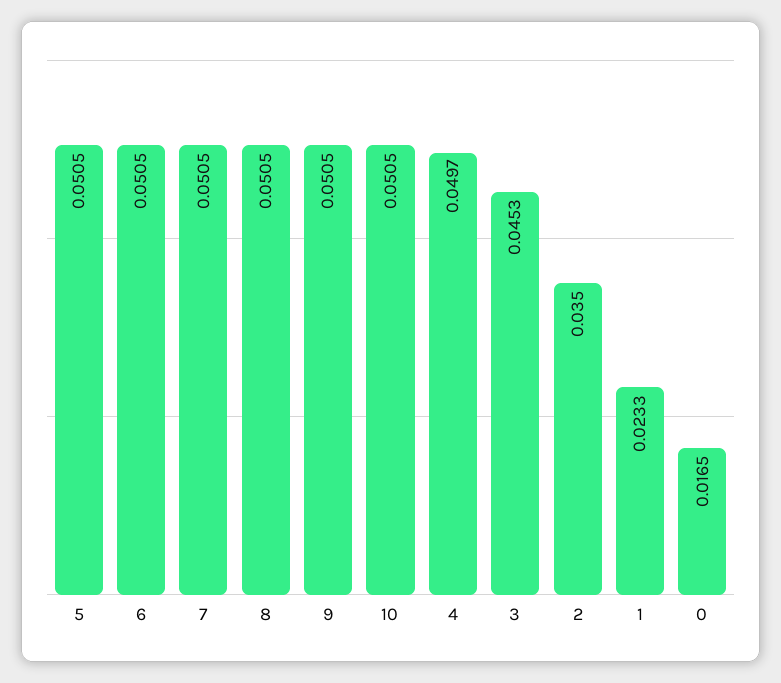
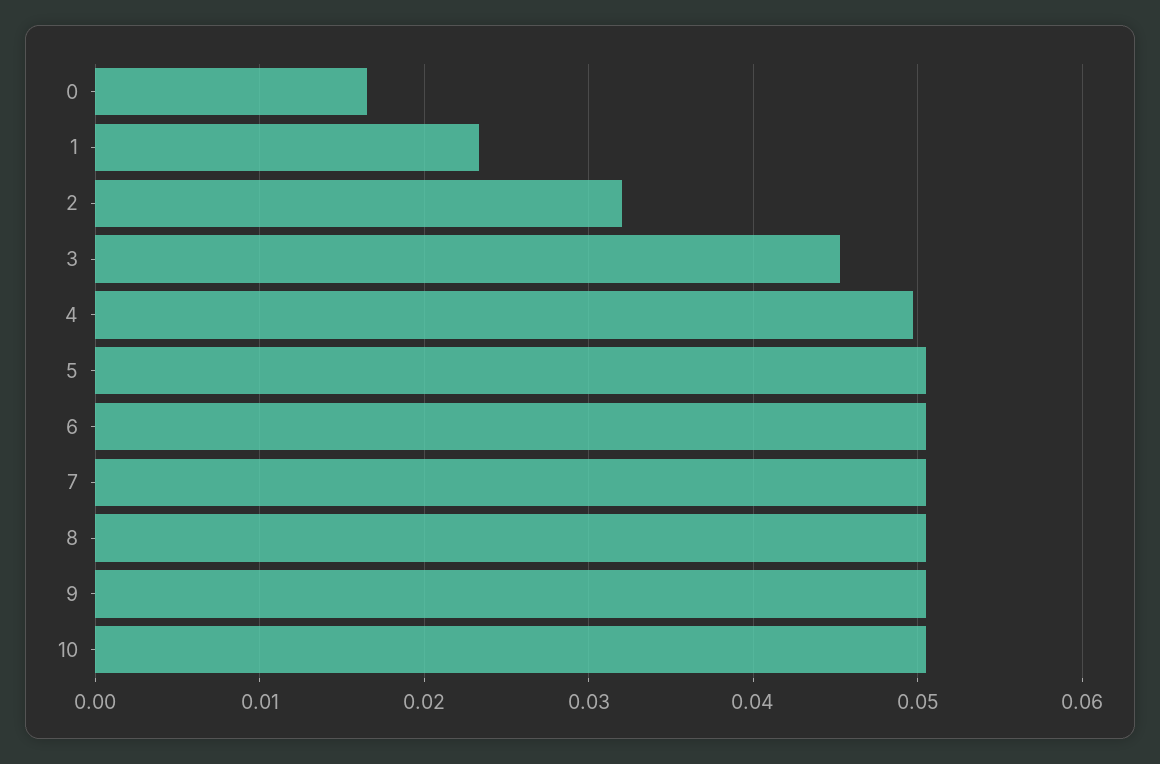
2: 0.035 -> 0.032

